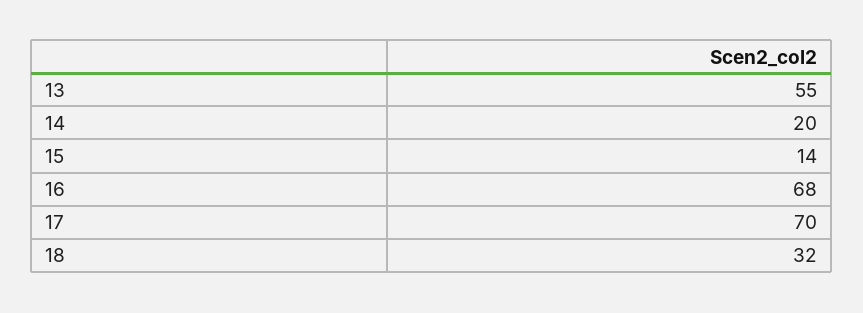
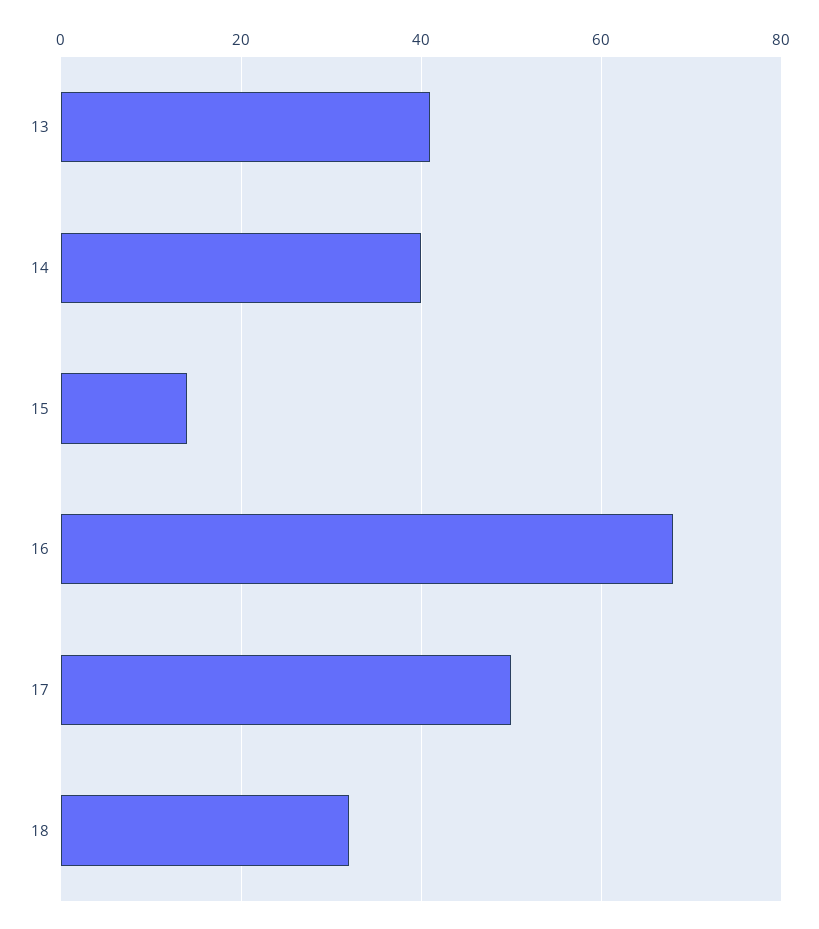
13: 55 -> 40
14: 20 -> 40
17: 70 -> 50

